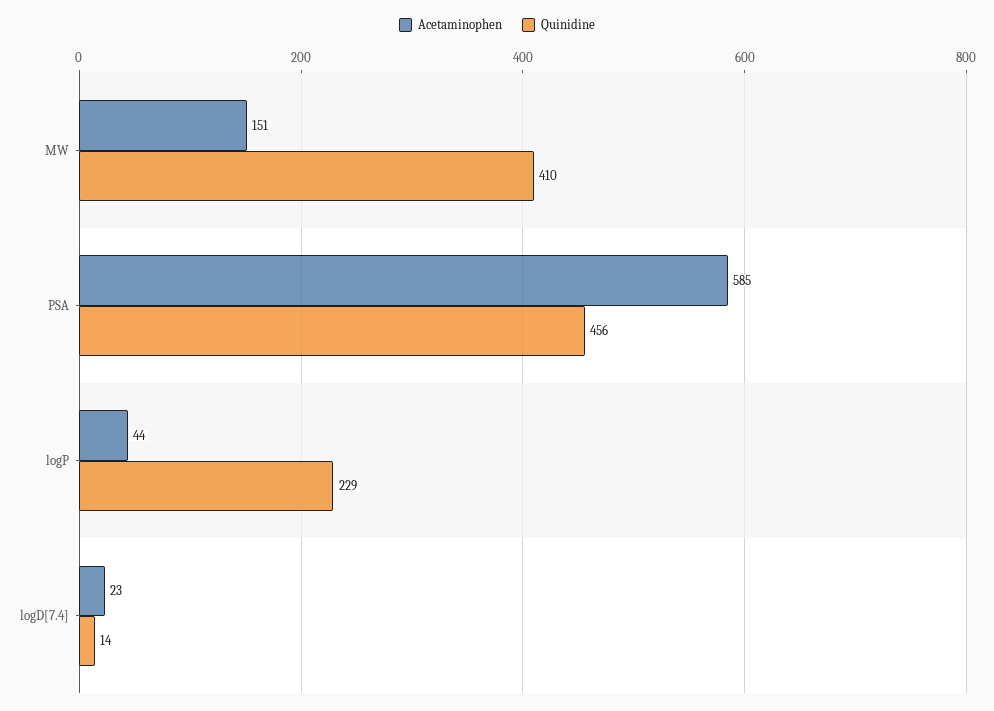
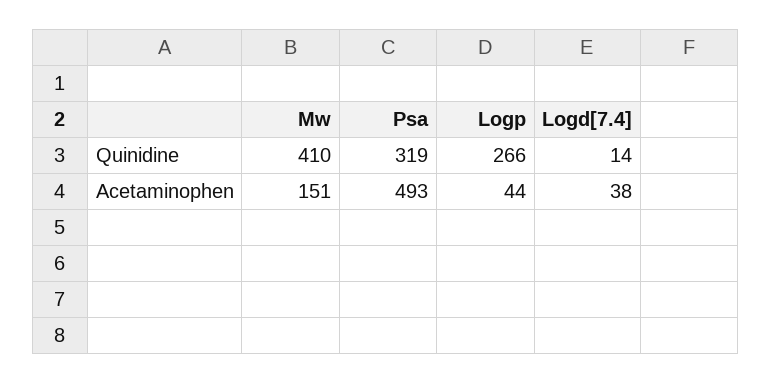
Acetaminophen, PSA: 585 -> 493
Quinidine, PSA: 456 -> 319
Quinidine, logP: 229 -> 266
Acetaminophen, logD[7.4]: 23 -> 38

